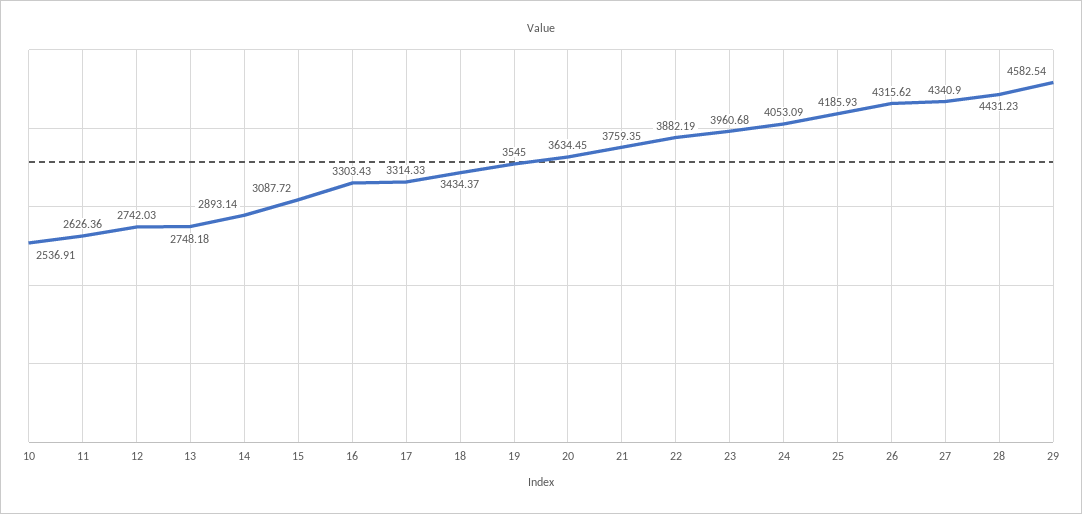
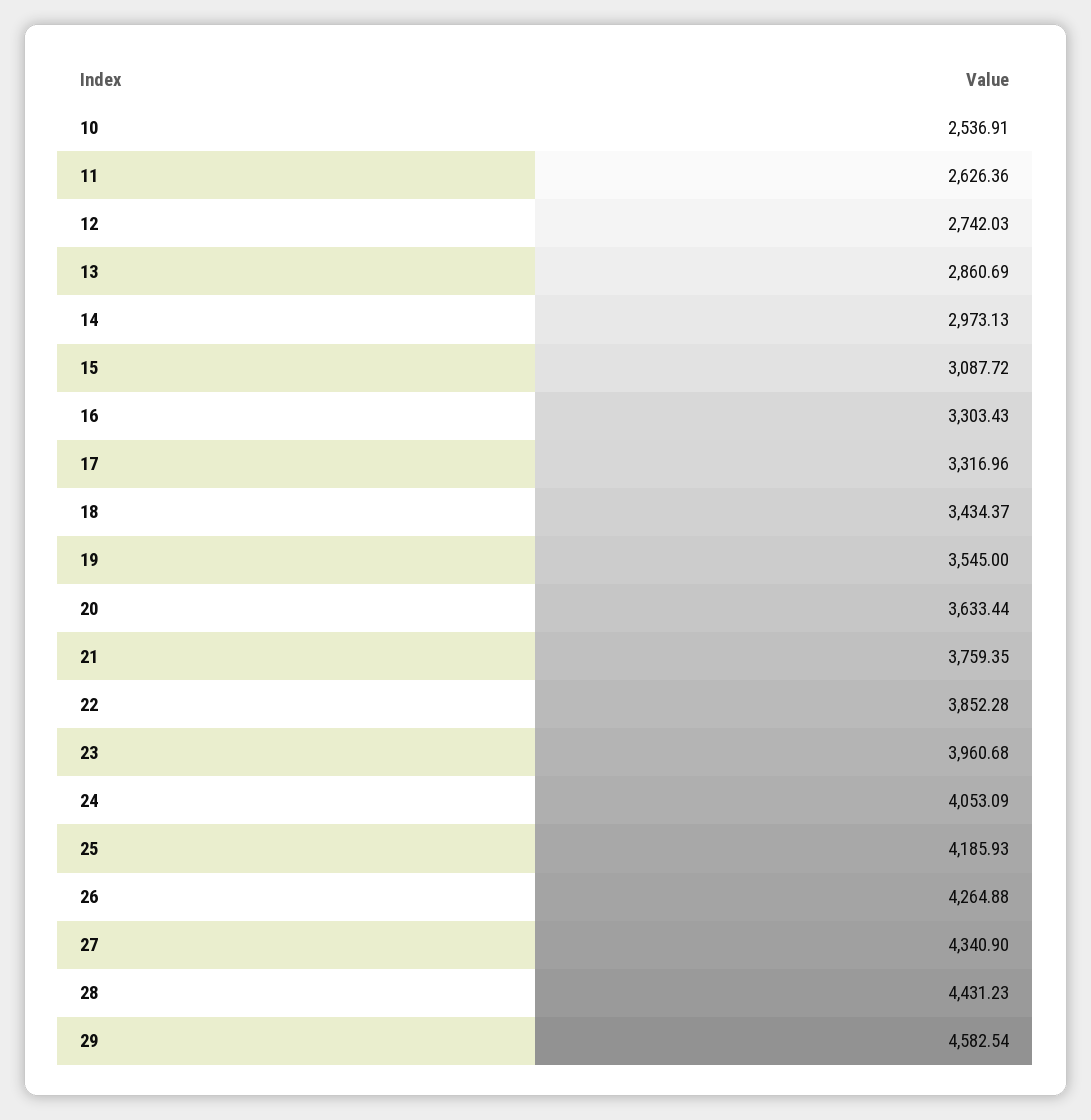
13: 2748.18 -> 2860.69
14: 2893.14 -> 2973.13
17: 3314.33 -> 3316.96
20: 3634.45 -> 3633.44
22: 3882.19 -> 3852.28
26: 4315.62 -> 4264.88

